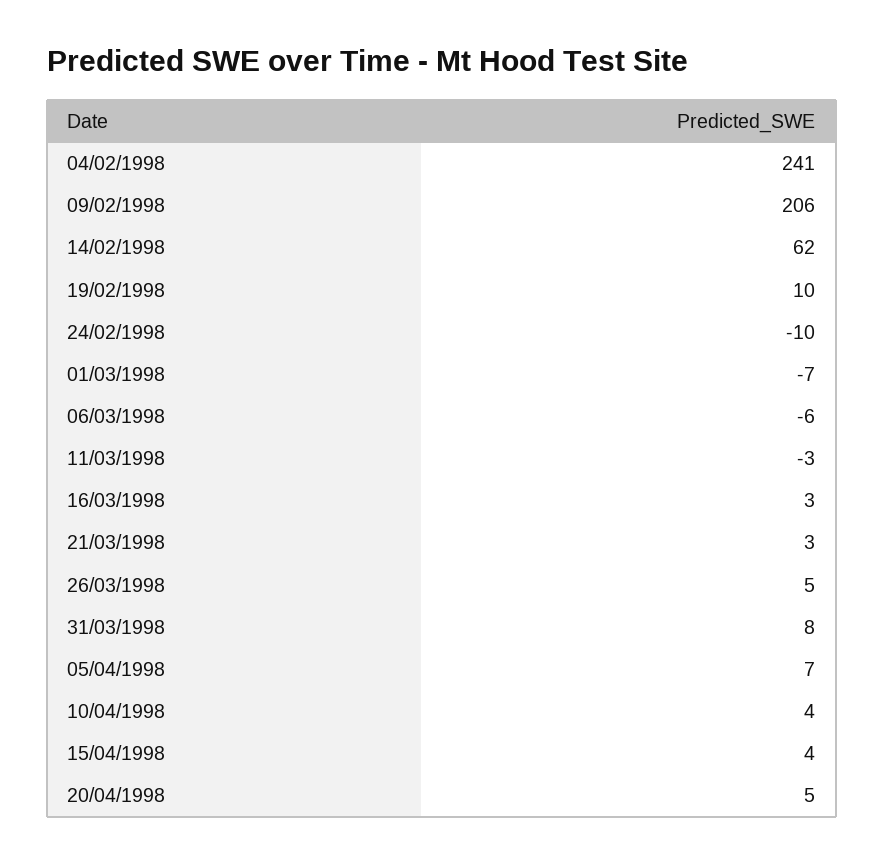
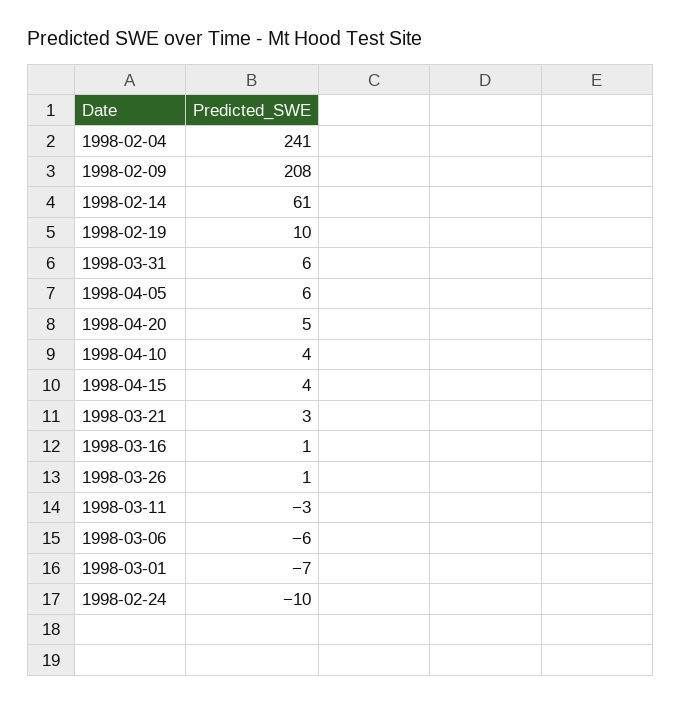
09/02/1998: 206 -> 208
14/02/1998: 62 -> 61
16/03/1998: 3 -> 1
26/03/1998: 5 -> 1
31/03/1998: 8 -> 6
05/04/1998: 7 -> 6

